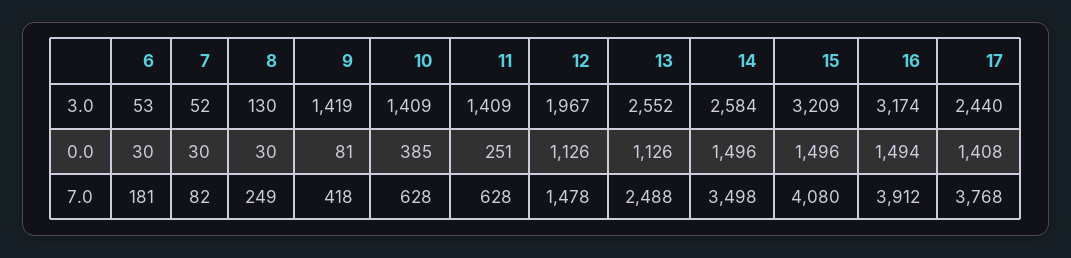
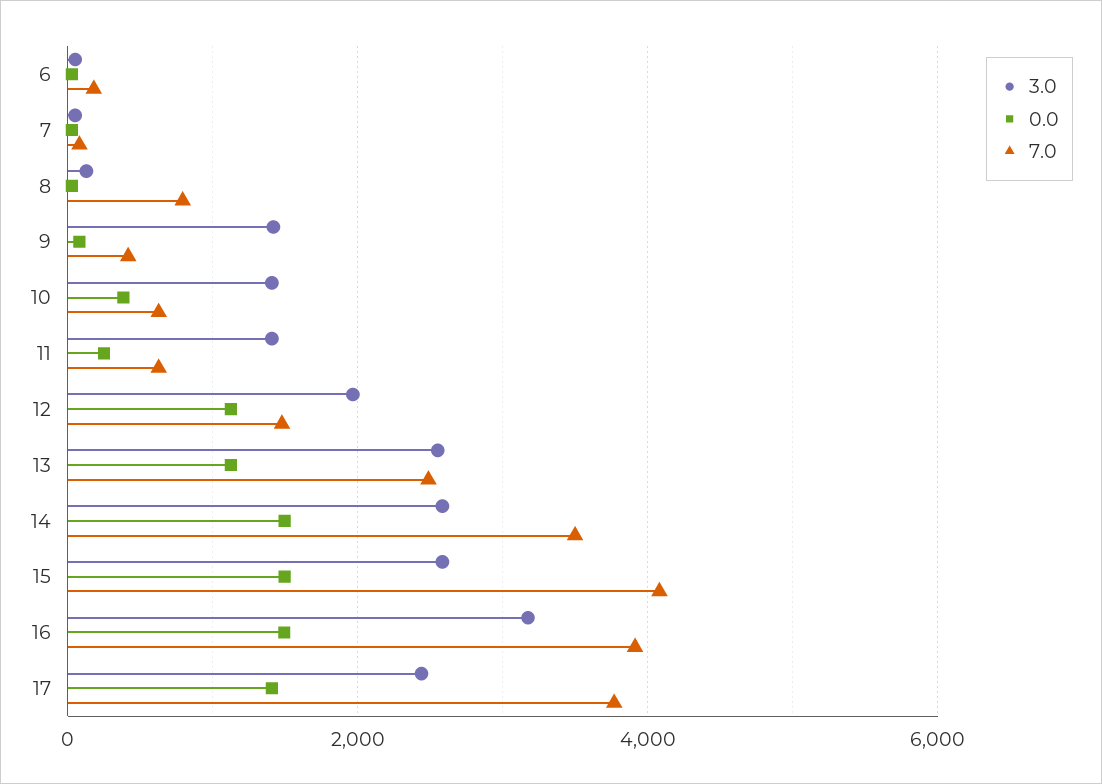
3.0, 15: 3209 -> 2600
7.0, 8: 249 -> 800

